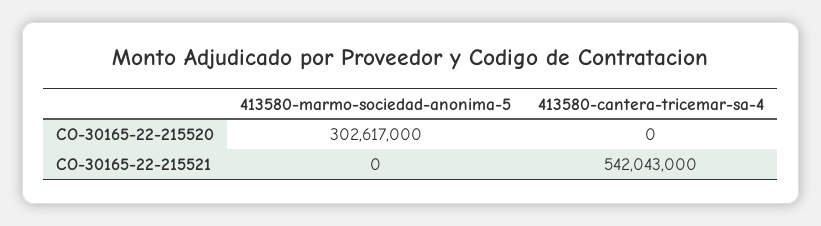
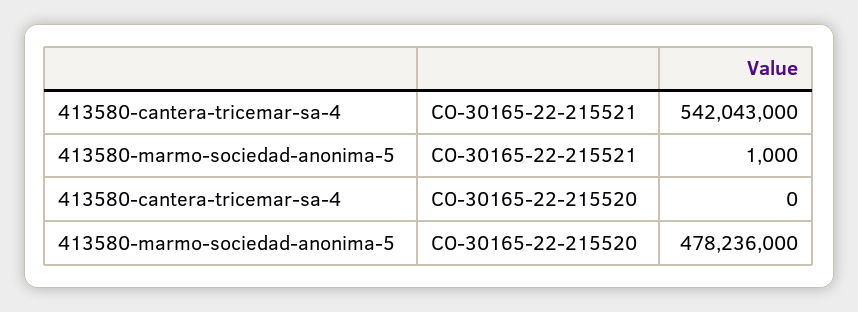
413580-marmo-sociedad-anonima-5, CO-30165-22-215520: 302617000 -> 478236000
413580-marmo-sociedad-anonima-5, CO-30165-22-215521: 0 -> 1000

